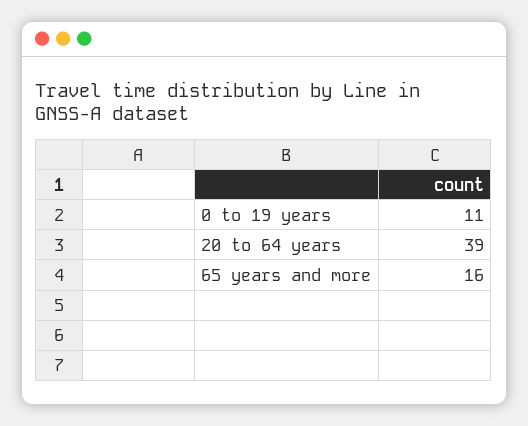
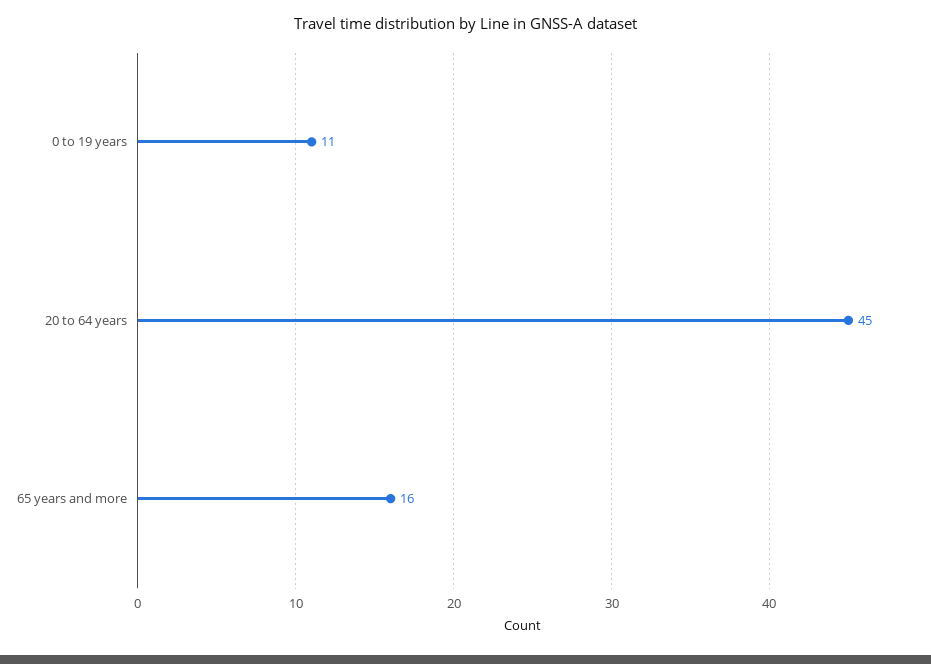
20 to 64 years: 39 -> 45

